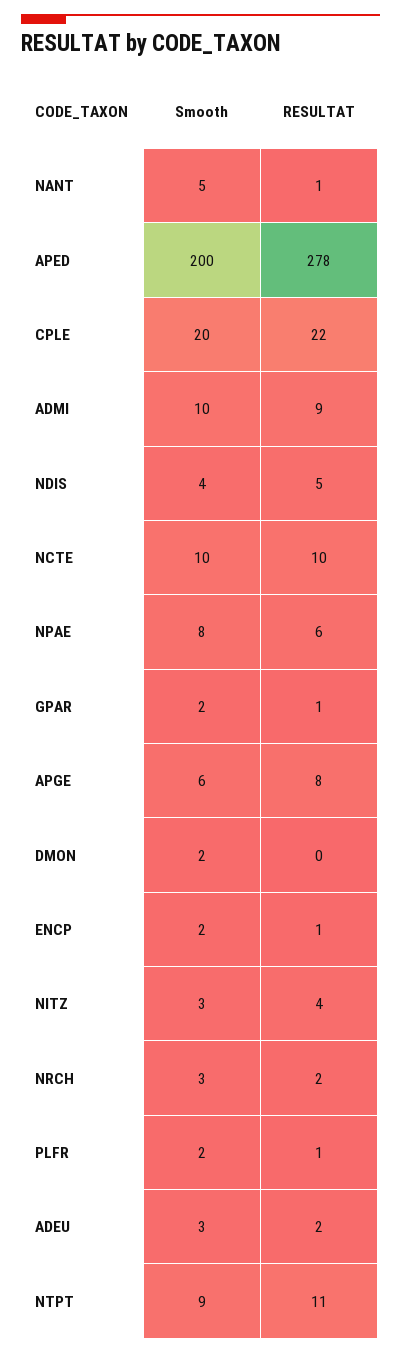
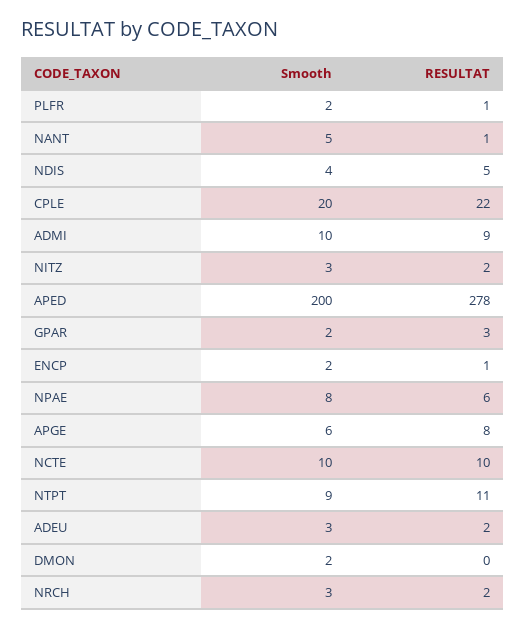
RESULTAT, GPAR: 1 -> 3
RESULTAT, NITZ: 4 -> 2

